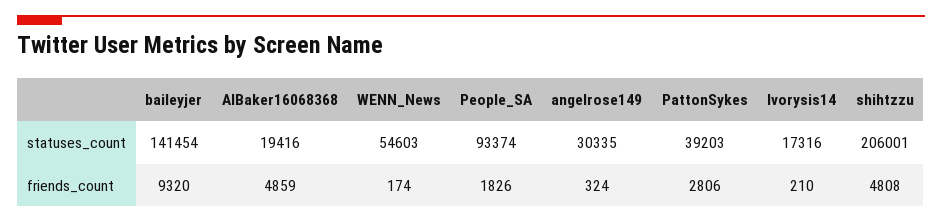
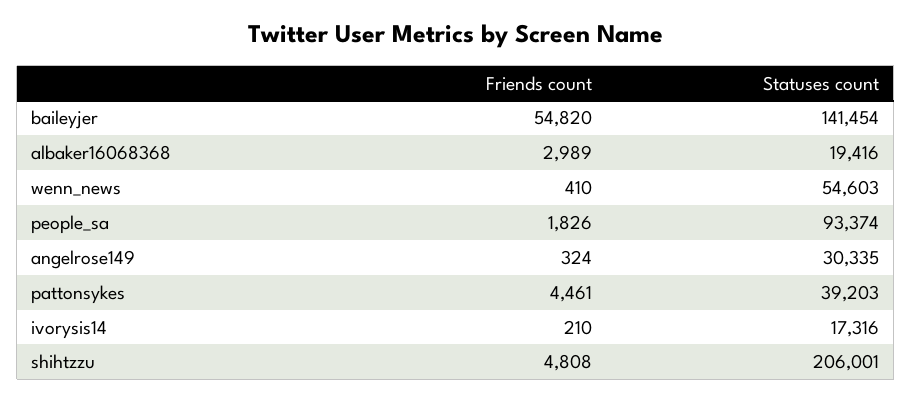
baileyjer, friends_count: 9320 -> 54820
AlBaker16068368, friends_count: 4859 -> 2989
WENN_News, friends_count: 174 -> 410
PattonSykes, friends_count: 2806 -> 4461

